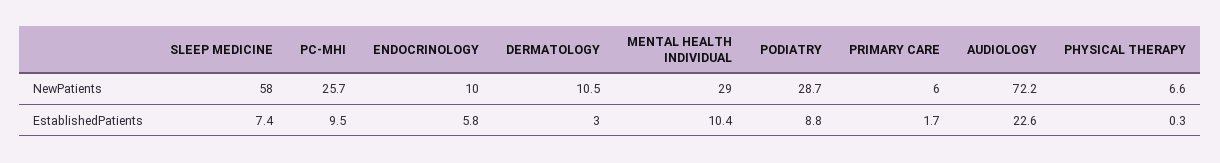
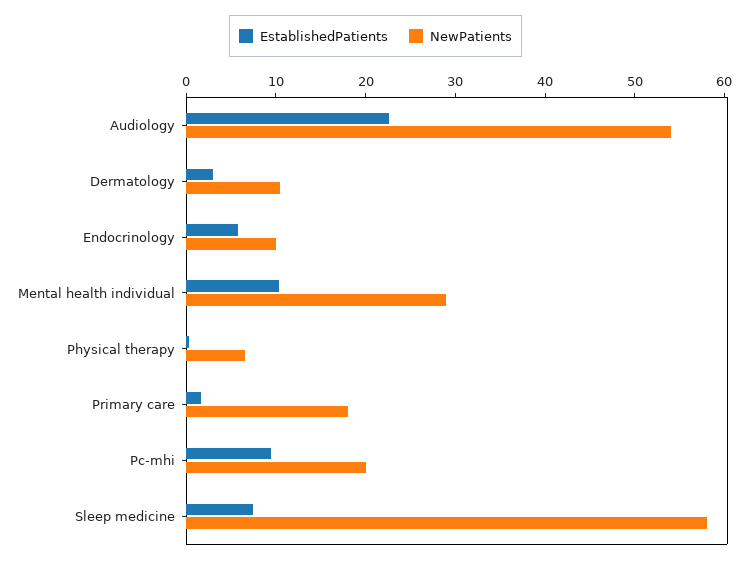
NewPatients, PC-MHI: 25.7 -> 20
NewPatients, PODIATRY: 28.7 -> none
NewPatients, PRIMARY CARE: 6 -> 18
NewPatients, AUDIOLOGY: 72.2 -> 54
EstablishedPatients, PODIATRY: 8.8 -> none

